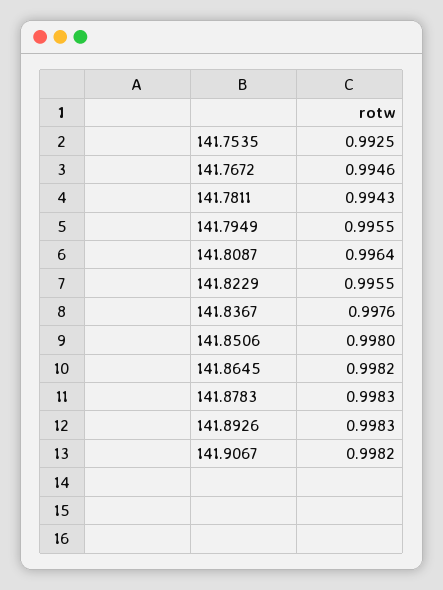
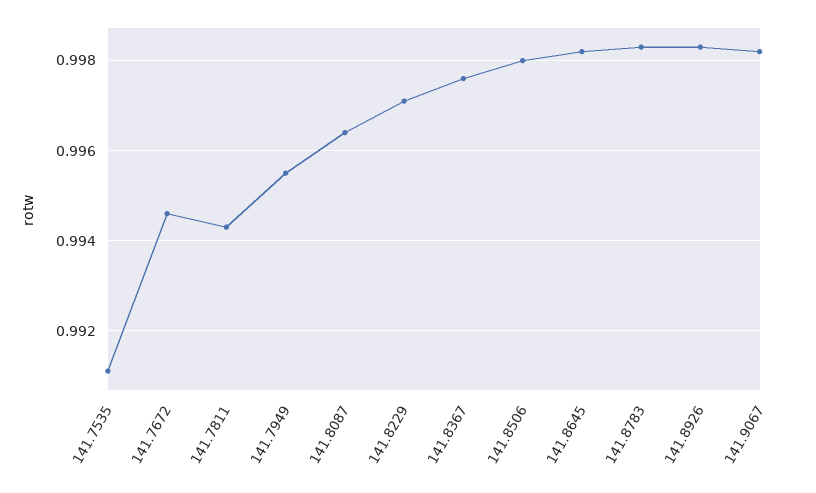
141.7535: 0.9925 -> 0.991
141.8229: 0.9955 -> 0.997

